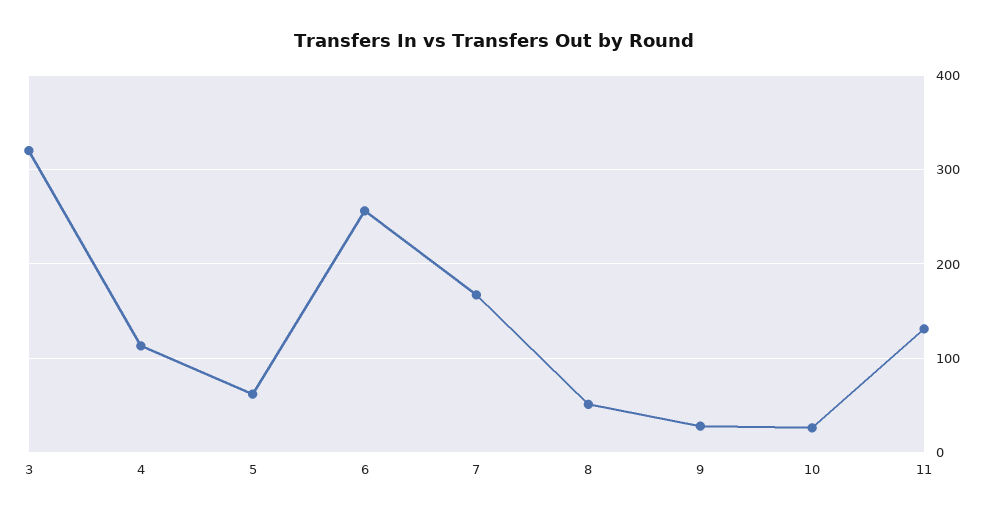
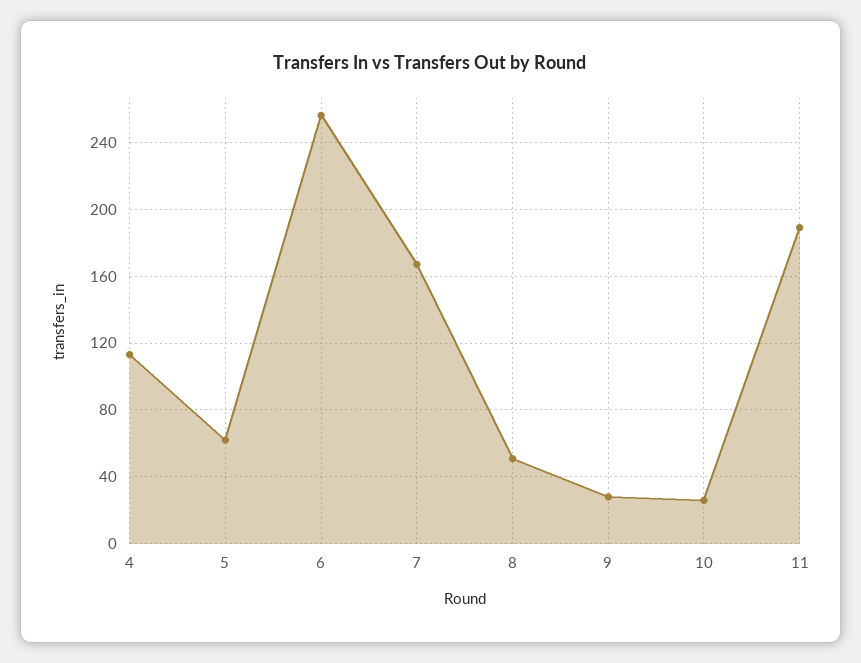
3: 320 -> none
11: 130 -> 190

